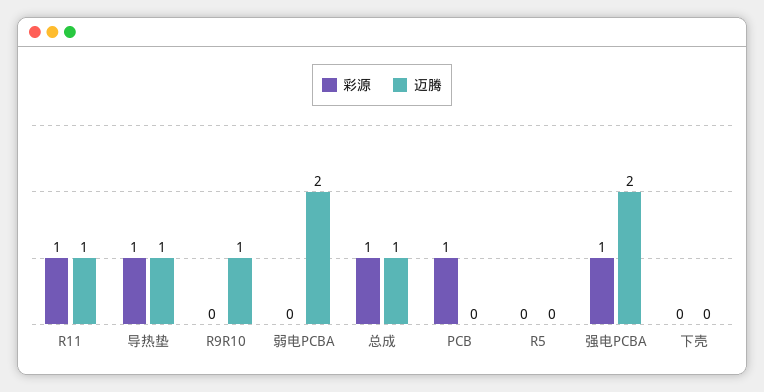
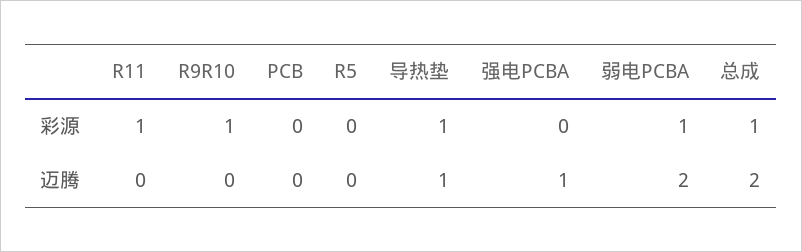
迈腾, R11: 1 -> 0
彩源, R9R10: 0 -> 1
迈腾, R9R10: 1 -> 0
彩源, 弱电PCBA: 0 -> 1
迈腾, 总成: 1 -> 2
彩源, PCB: 1 -> 0
彩源, 强电PCBA: 1 -> 0
迈腾, 强电PCBA: 2 -> 1
彩源, 下壳: 0 -> none
迈腾, 下壳: 0 -> none

